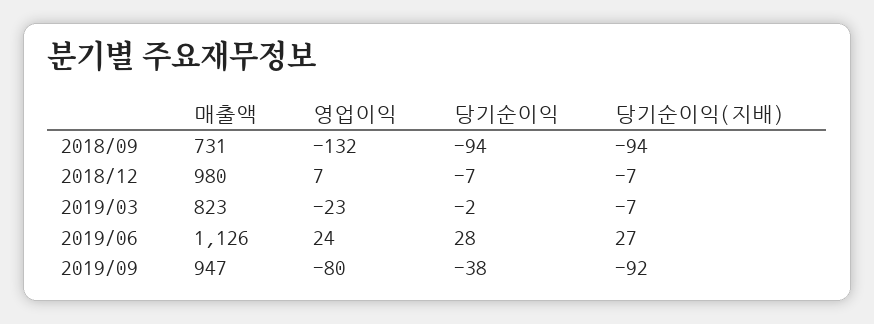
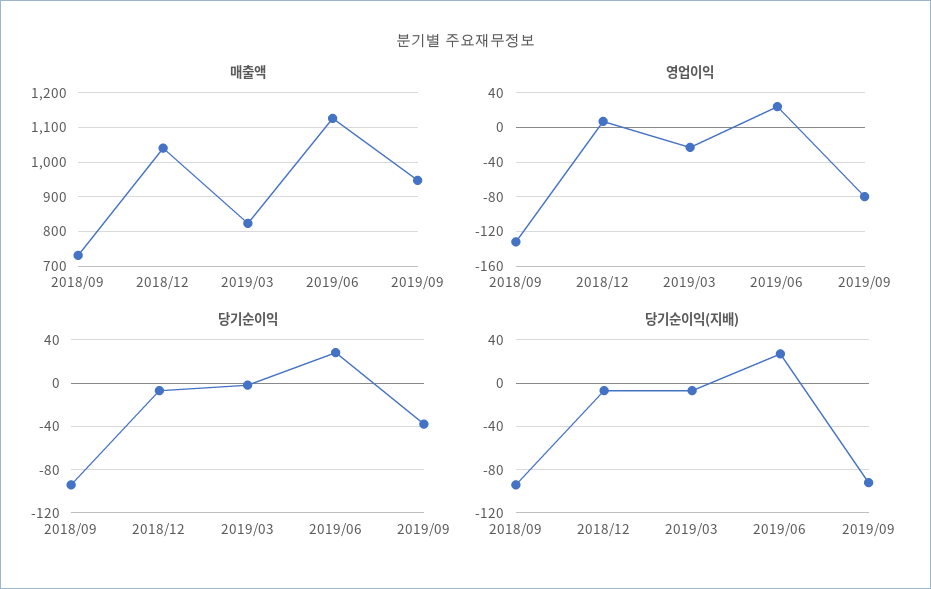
매출액, 2018/12: 980 -> 1040

